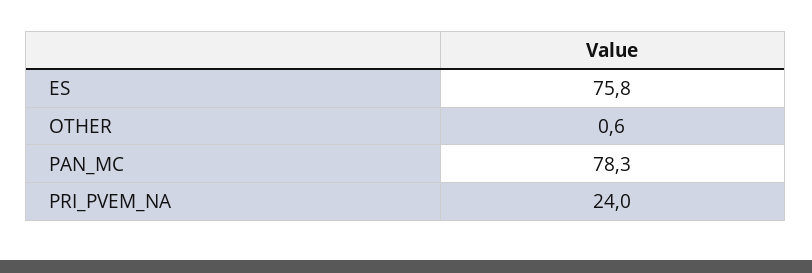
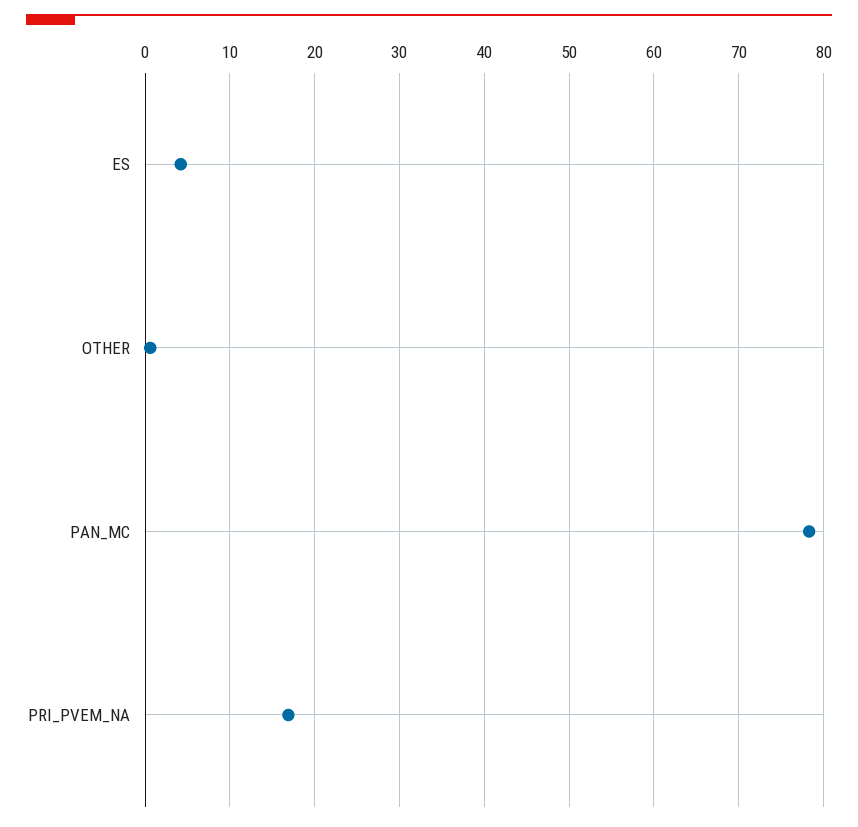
ES: 75.8 -> 4
PRI_PVEM_NA: 24 -> 17

